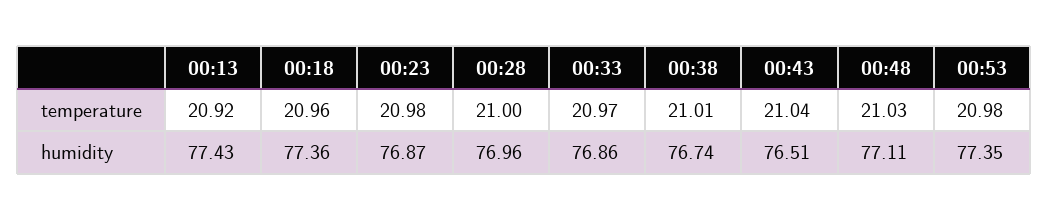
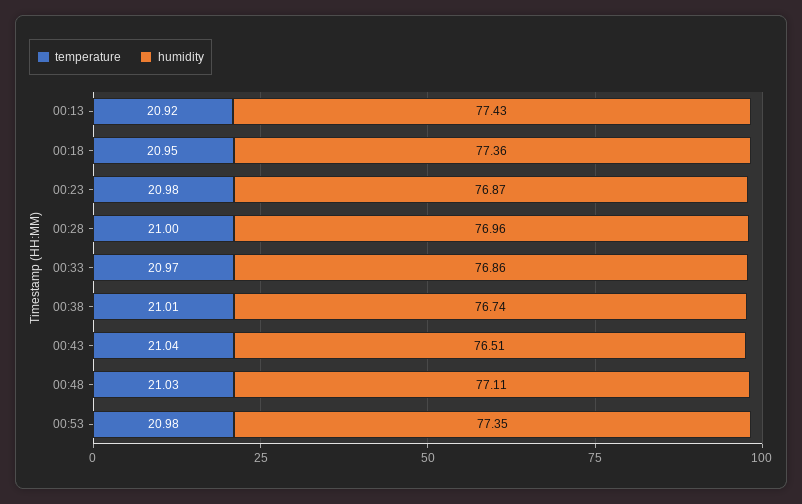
temperature, 00:18: 20.96 -> 20.95

